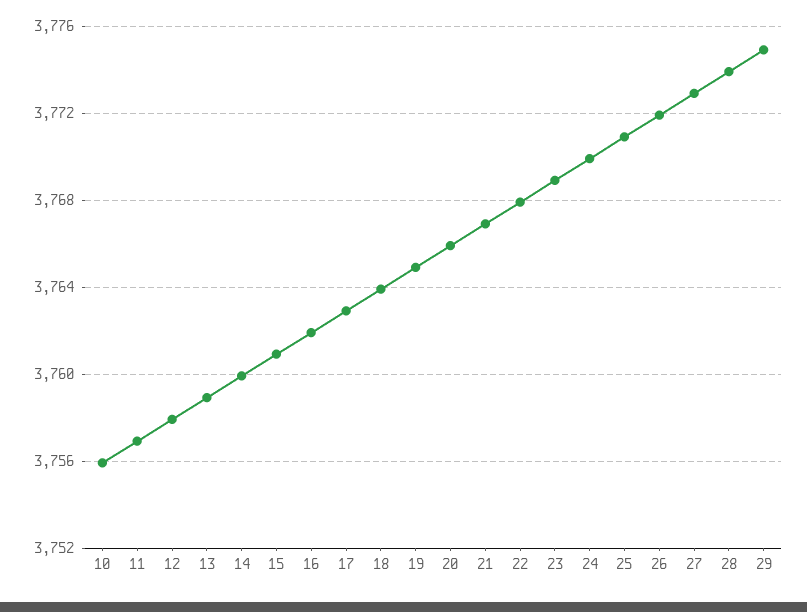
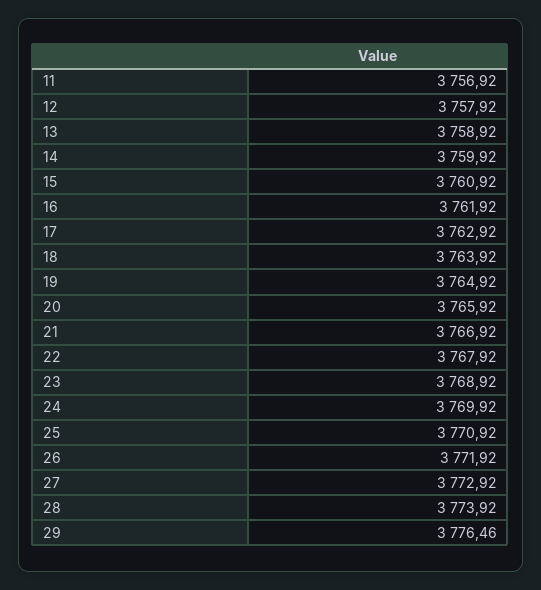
10: 3756 -> none
29: 3775 -> 3776.46

